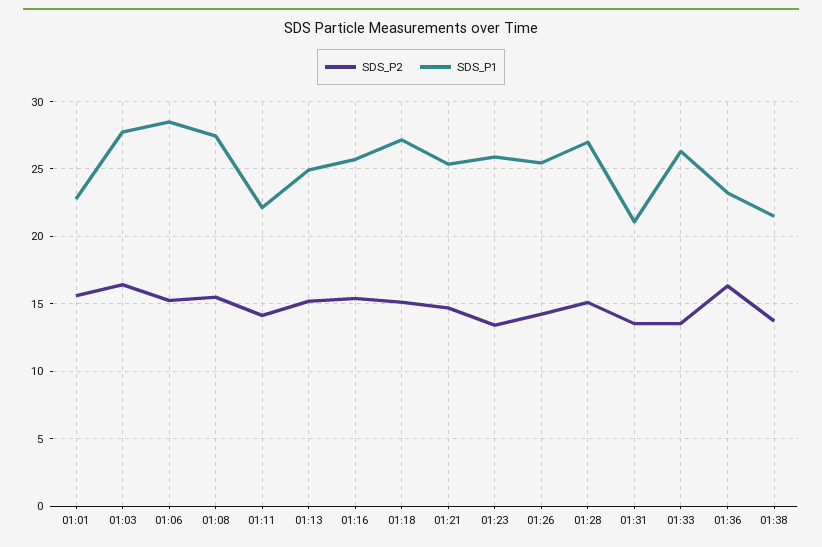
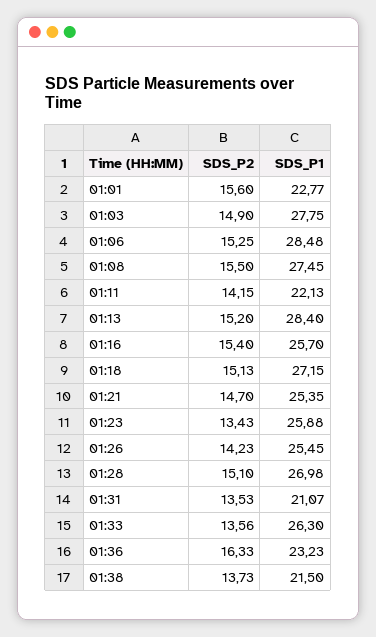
SDS_P2, 01:03: 16.5 -> 14.9
SDS_P1, 01:13: 25 -> 28.4

